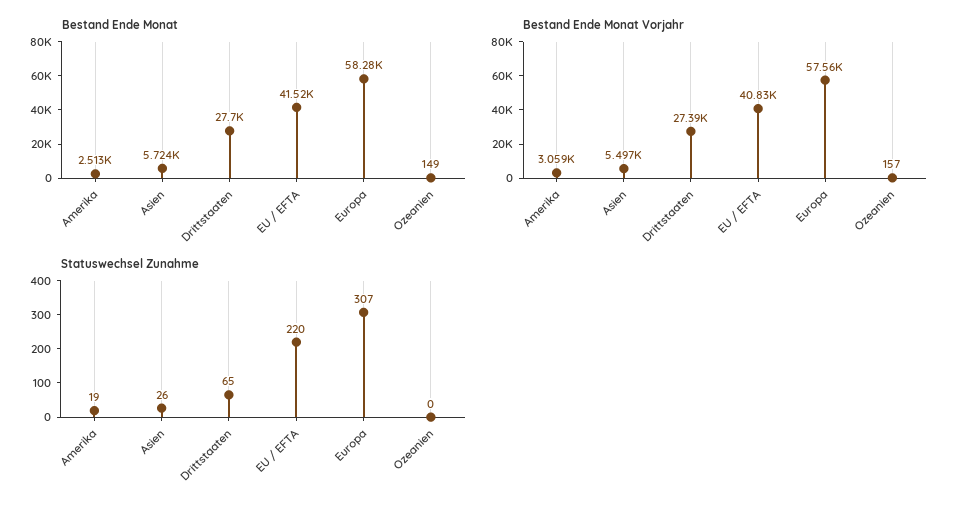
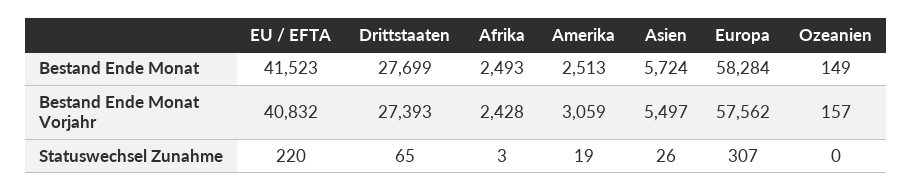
Bestand Ende Monat, Afrika: none -> 2493
Bestand Ende Monat Vorjahr, Afrika: none -> 2428
Statuswechsel Zunahme, Afrika: none -> 3

